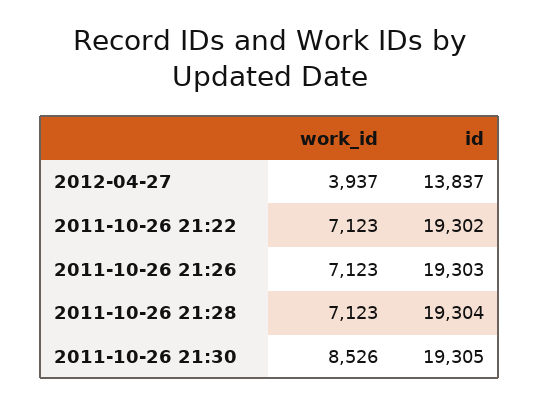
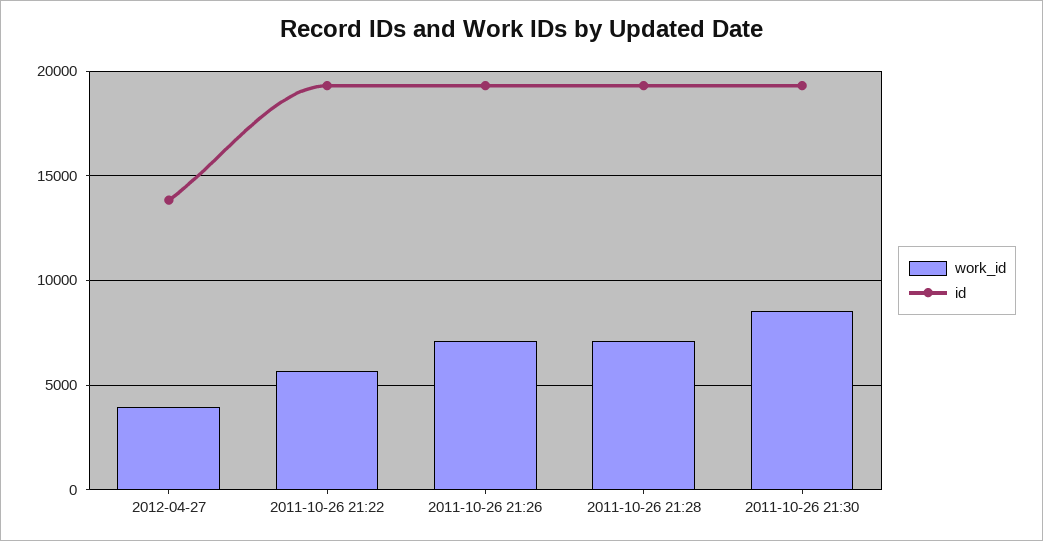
work_id, 2011-10-26 21:22: 7123 -> 5500

